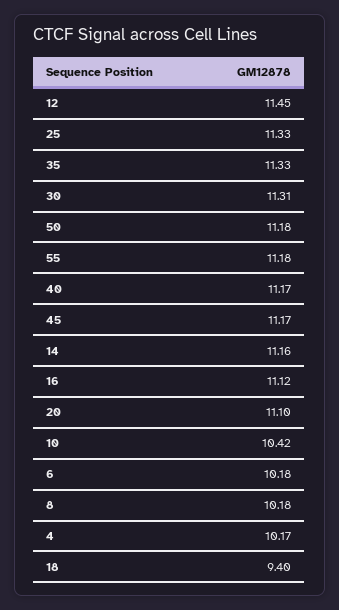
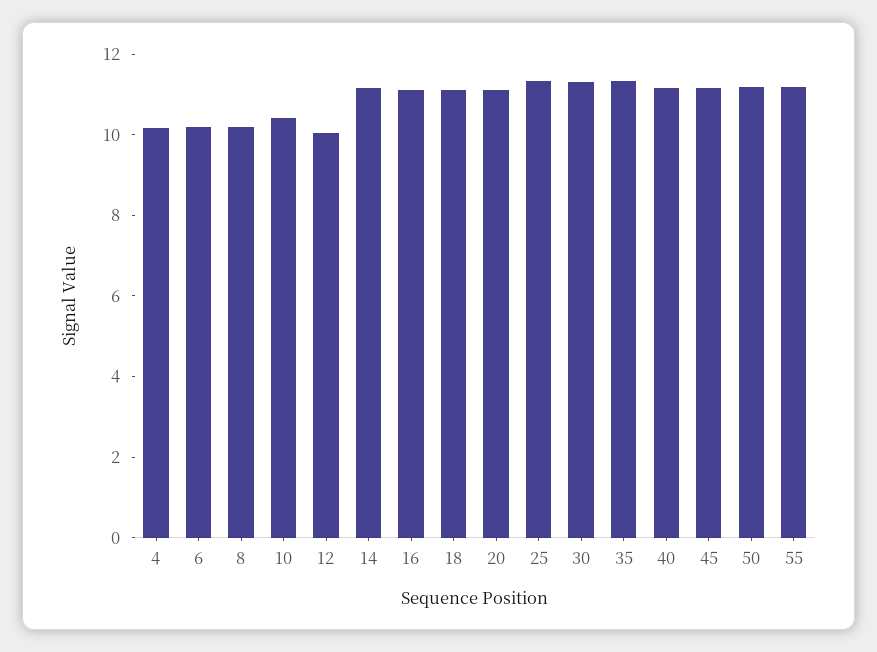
12: 11.45 -> 10
18: 9.4 -> 11

